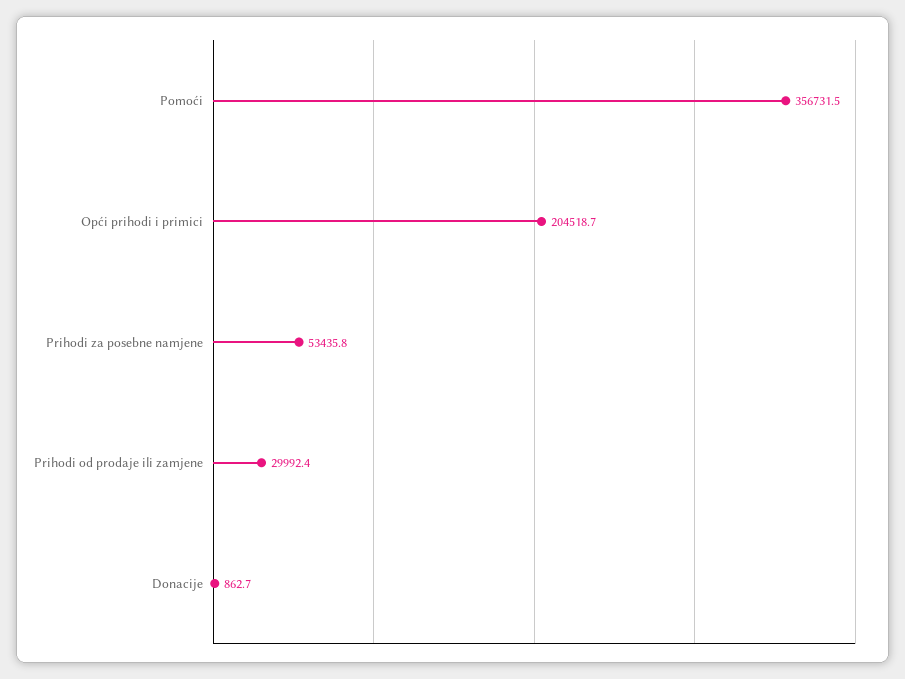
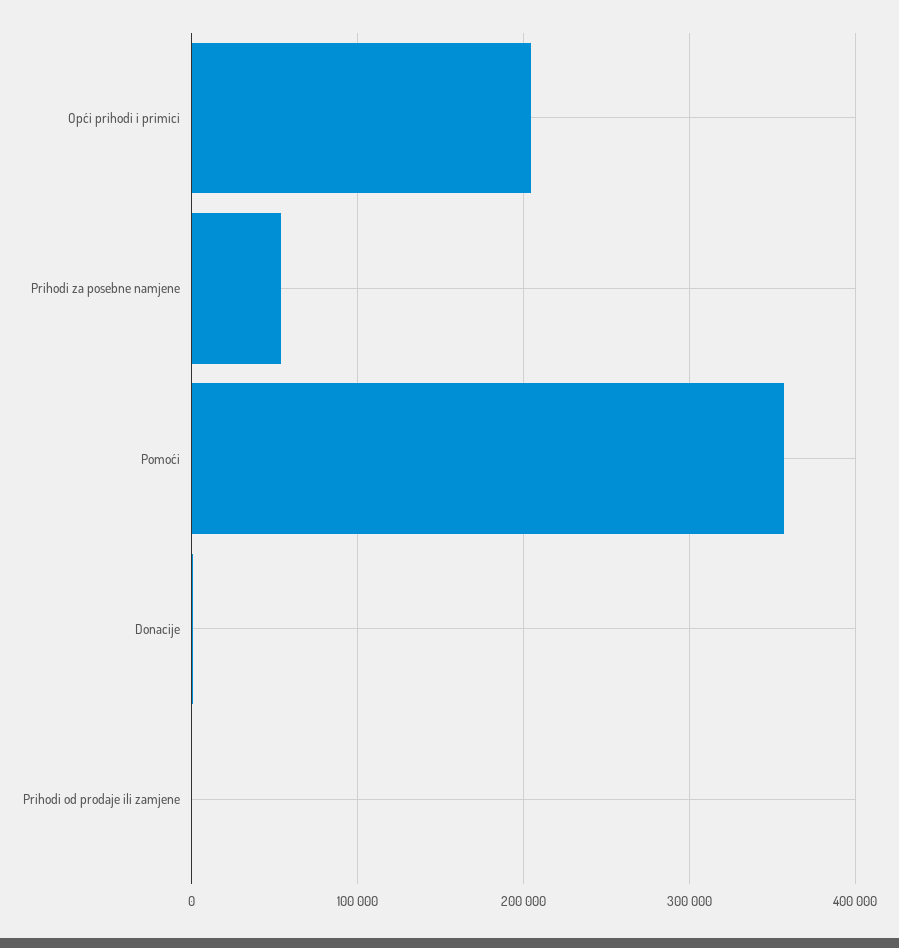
Prihodi od prodaje ili zamjene: 29992.4 -> 0

